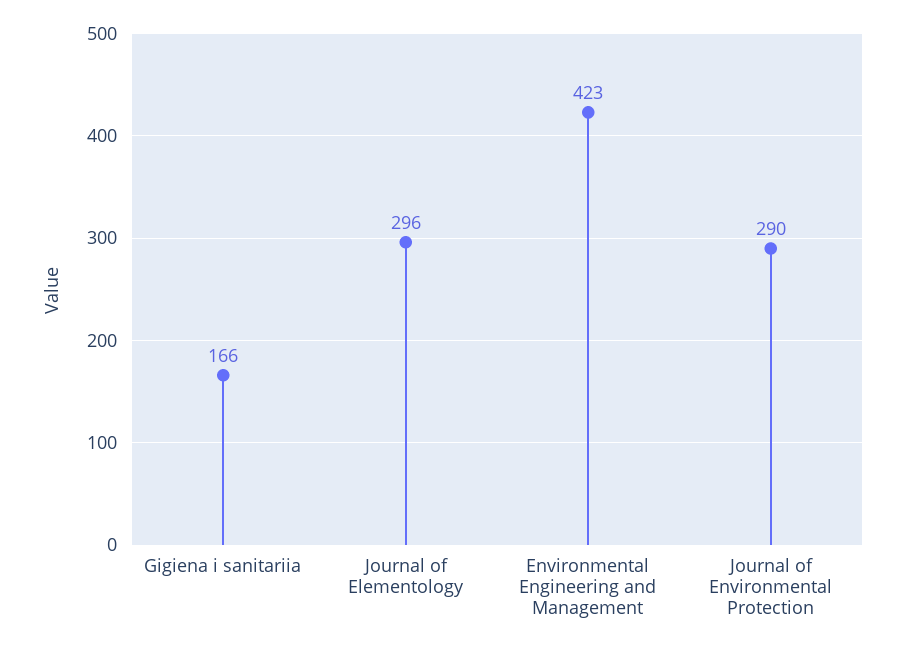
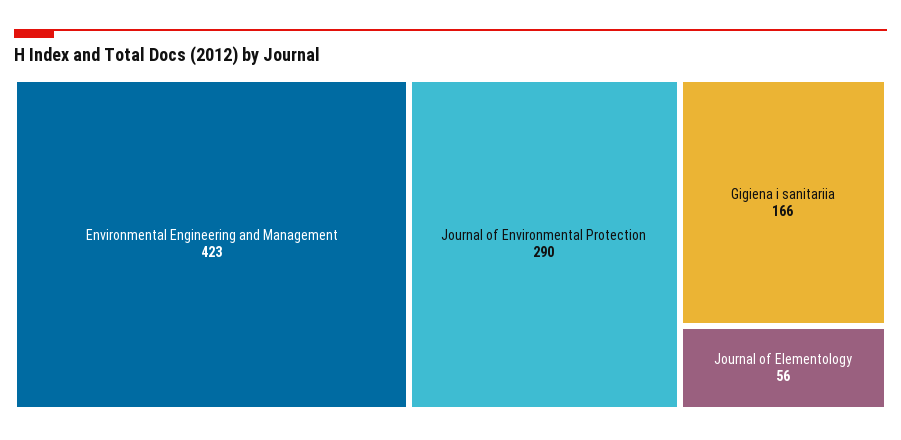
Journal of Elementology: 296 -> 56

